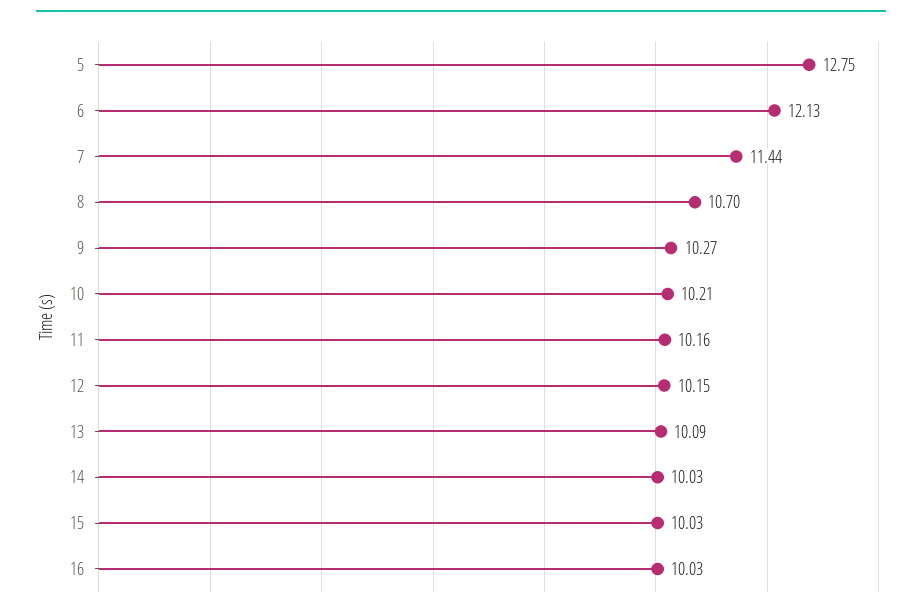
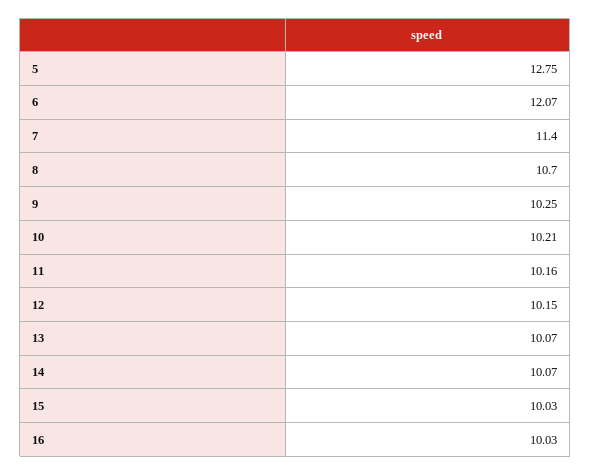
6: 12.13 -> 12.07
7: 11.44 -> 11.4
9: 10.27 -> 10.25
13: 10.09 -> 10.07
14: 10.03 -> 10.07

